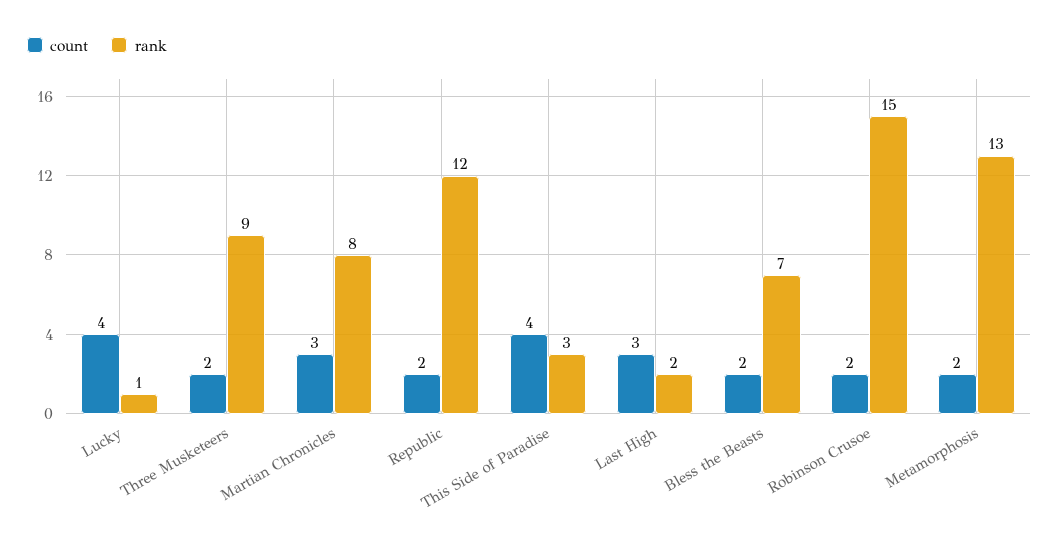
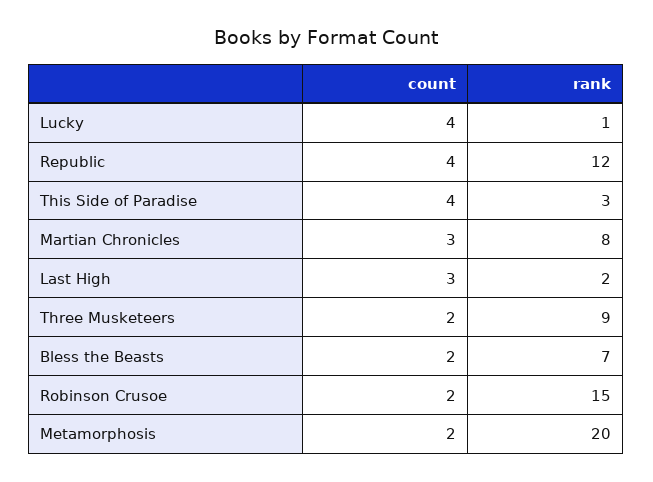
count, Republic: 2 -> 4
rank, Metamorphosis: 13 -> 20

